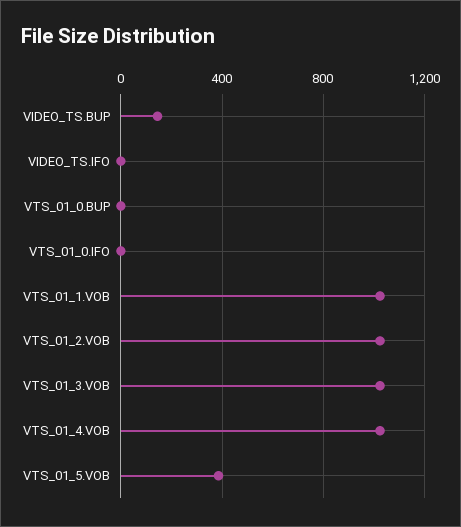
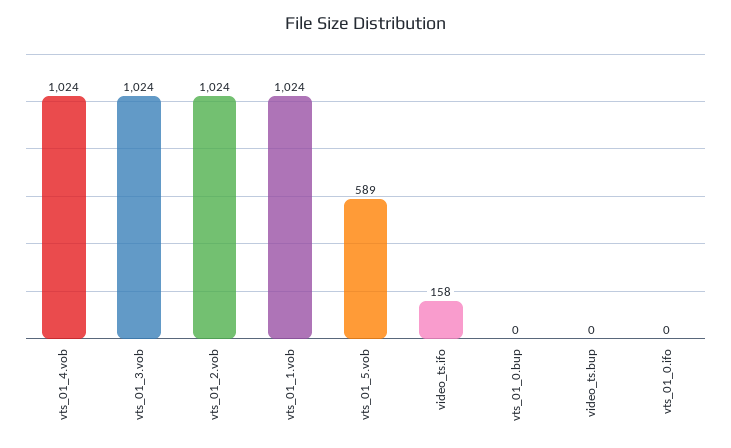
VIDEO_TS.BUP: 150 -> 0
VIDEO_TS.IFO: 0 -> 158
VTS_01_5.VOB: 400 -> 589

